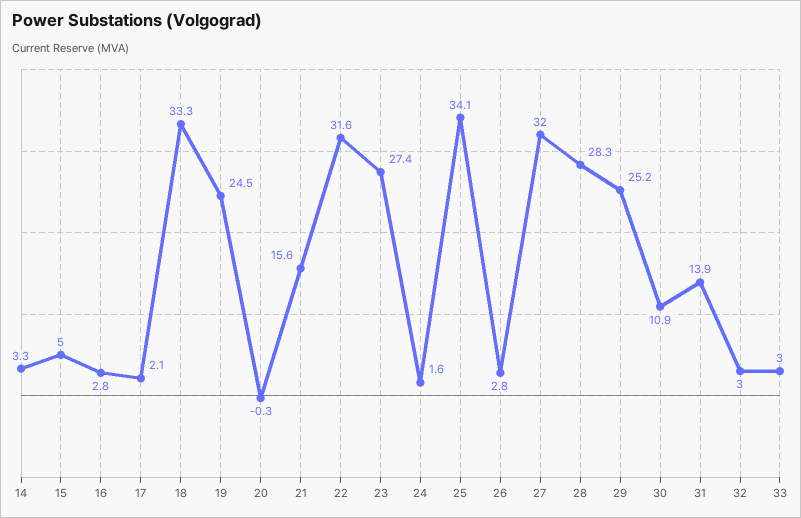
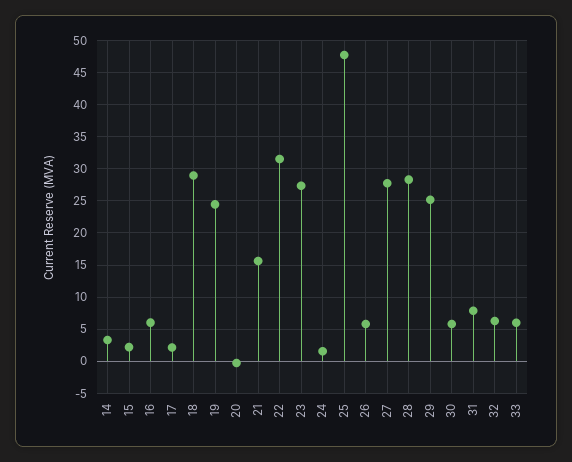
15: 5 -> 2
16: 2.8 -> 6
18: 33.3 -> 29
25: 34.1 -> 48
26: 2.8 -> 6
27: 32 -> 28
30: 10.9 -> 6
31: 13.9 -> 8
32: 3 -> 6
33: 3 -> 6

